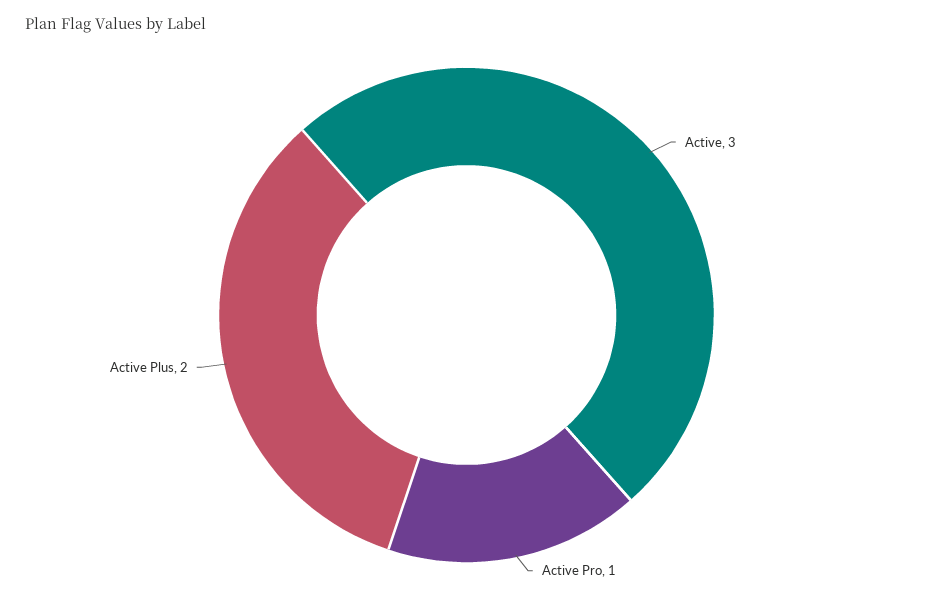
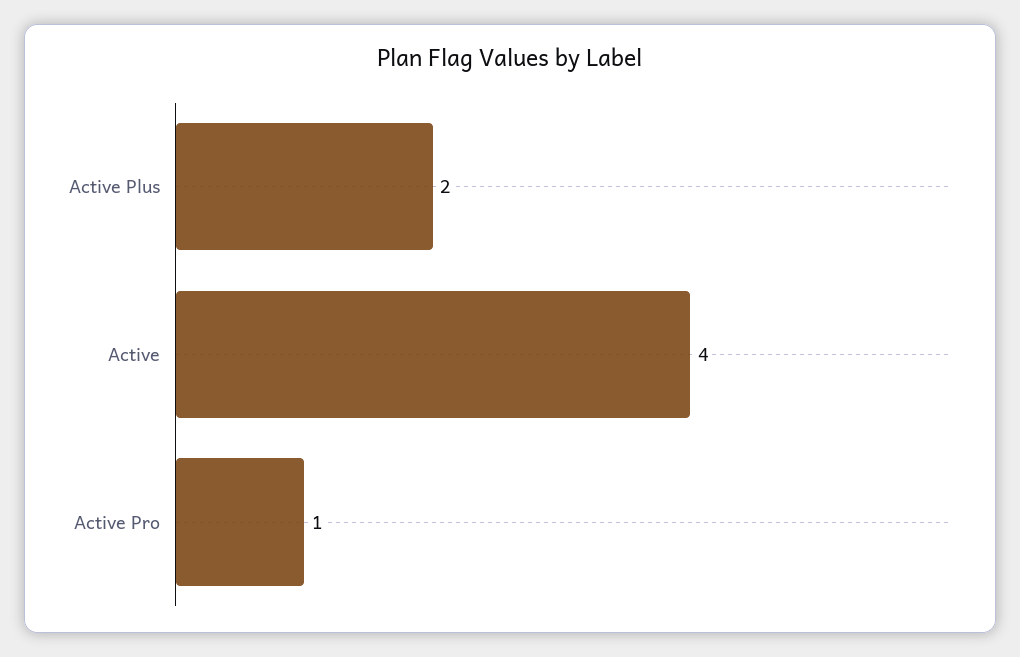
Active: 3 -> 4

